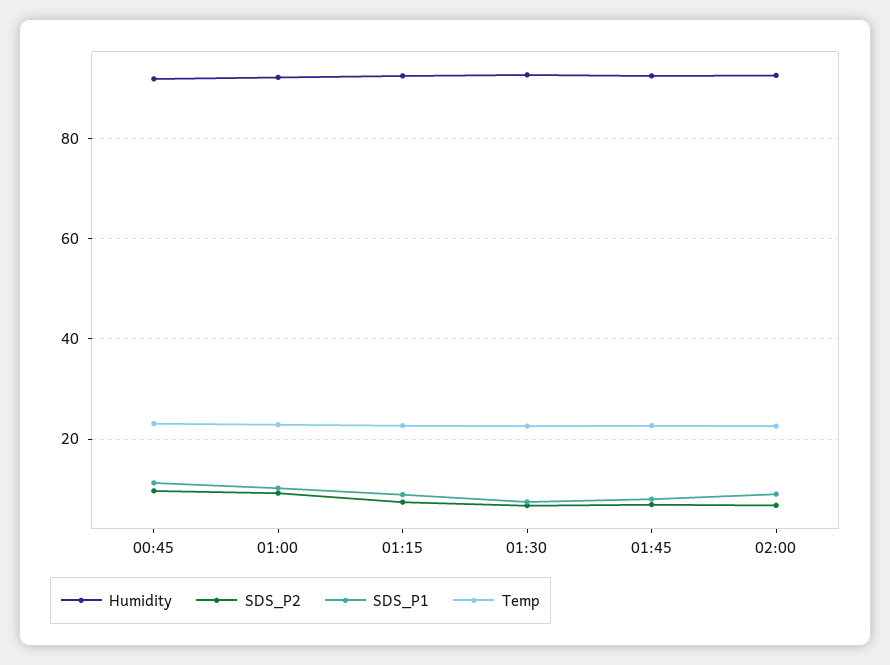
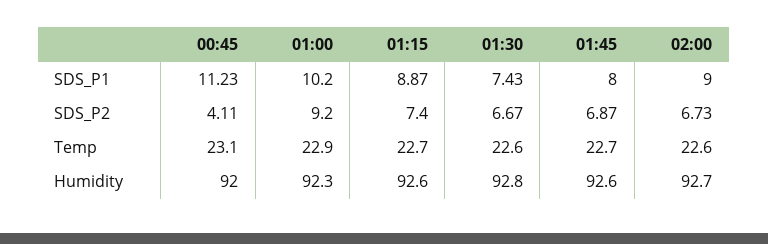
SDS_P2, 00:45: 10 -> 4.11

